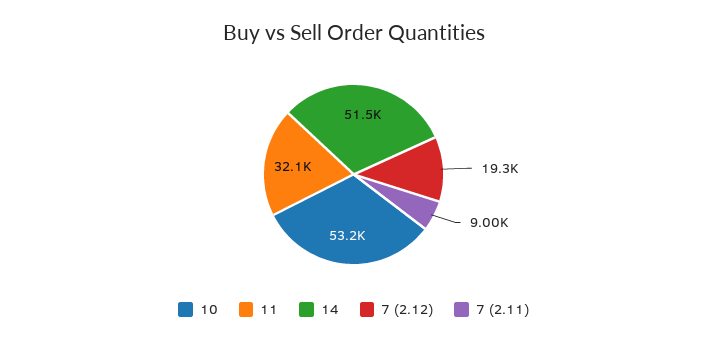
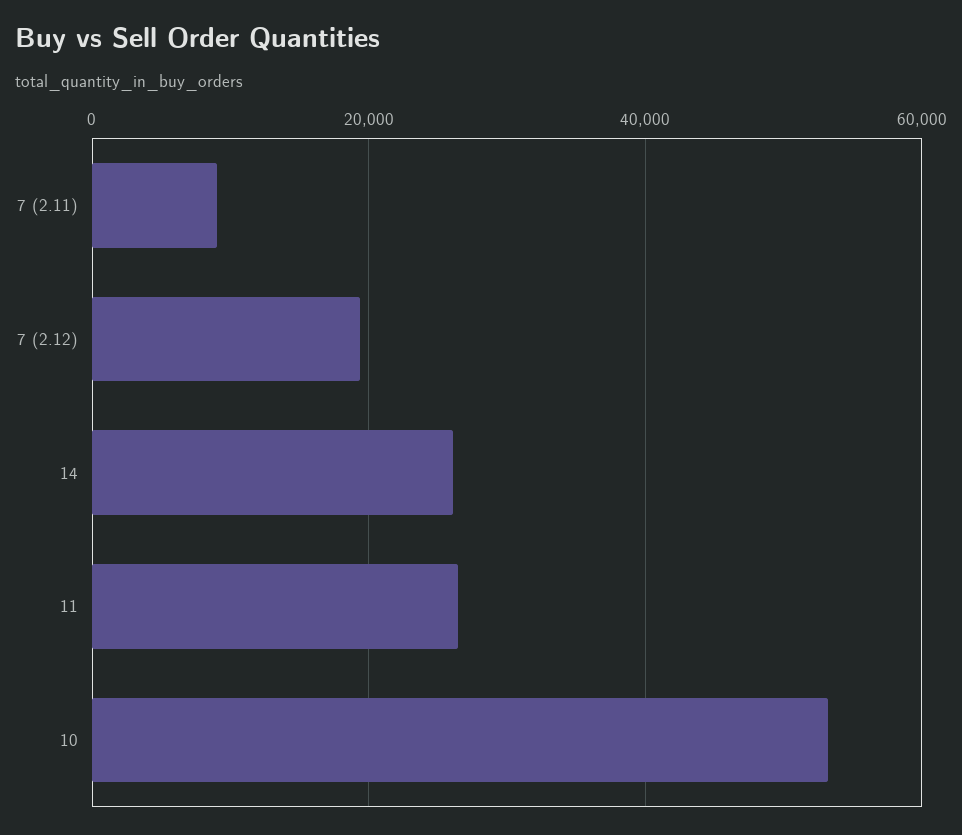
11: 32100 -> 26000
14: 51500 -> 26000

